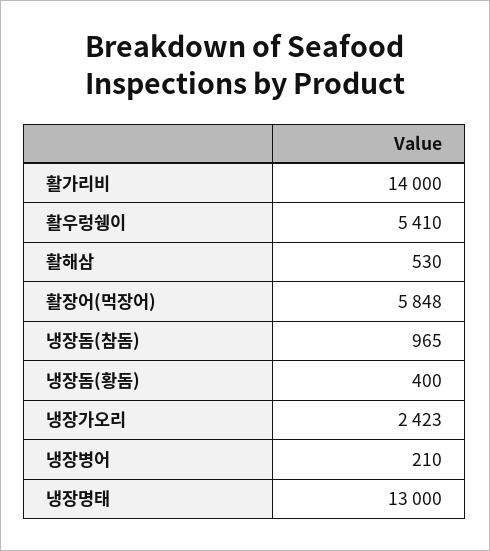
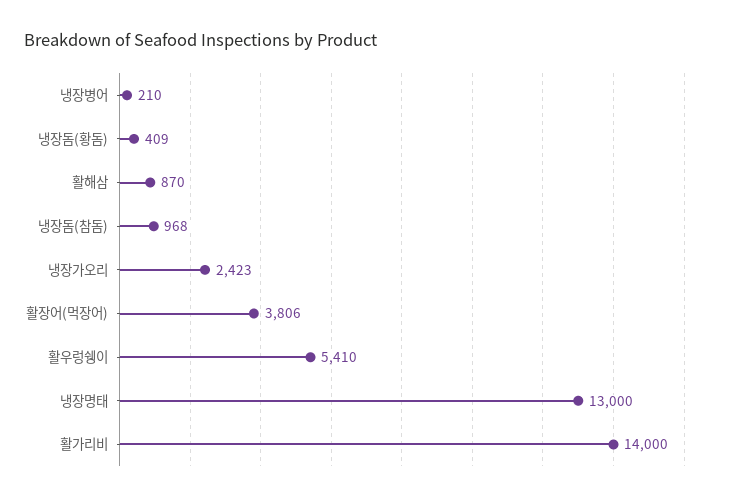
활해삼: 530 -> 870
활장어(먹장어): 5848 -> 3806
냉장돔(참돔): 965 -> 968
냉장돔(황돔): 400 -> 409

